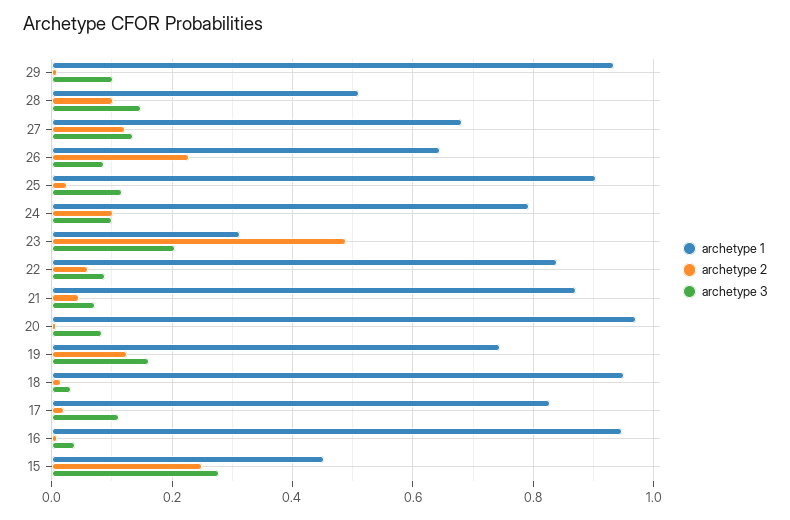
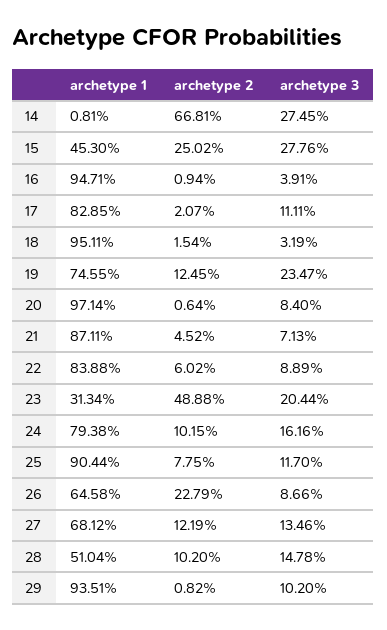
archetype 2, 25: 0.02 -> 0.0775
archetype 3, 24: 0.1 -> 0.1616
archetype 3, 19: 0.16 -> 0.2347
archetype 1, 14: none -> 0.0081
archetype 2, 14: none -> 0.6681
archetype 3, 14: none -> 0.2745

